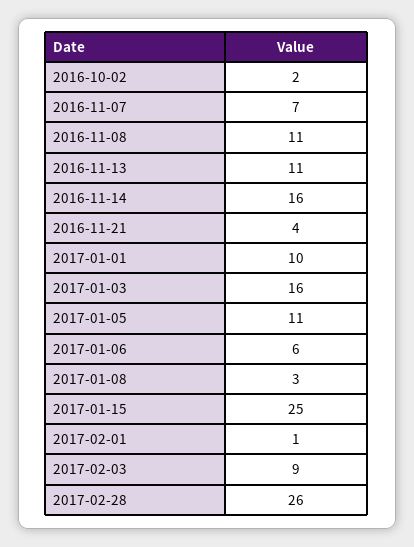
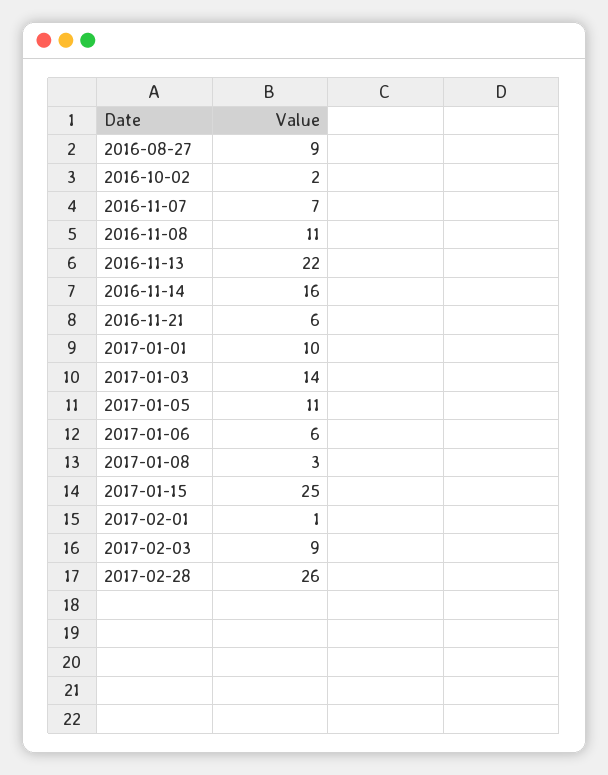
2016-11-13: 11 -> 22
2016-11-21: 4 -> 6
2017-01-03: 16 -> 14
2016-08-27: none -> 9

